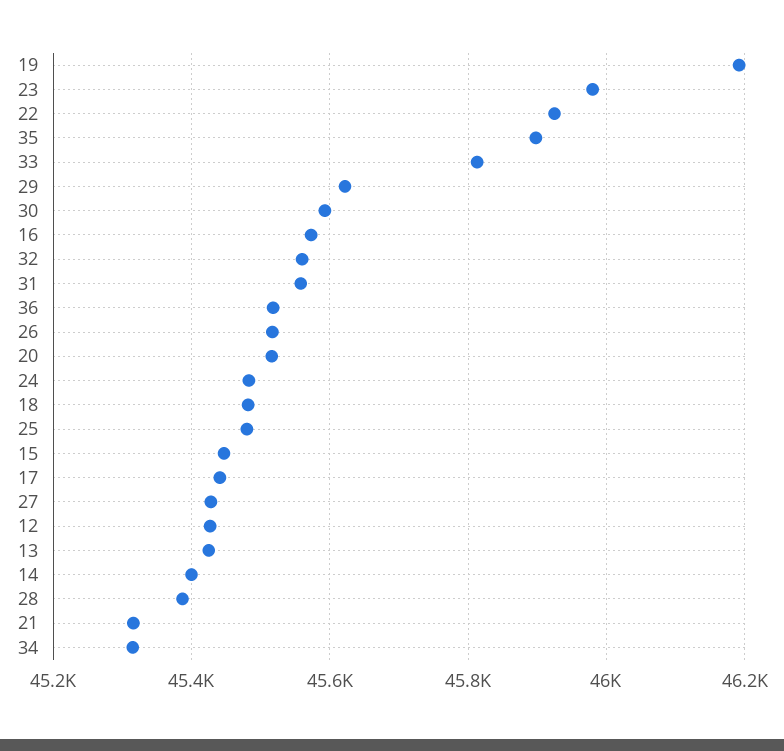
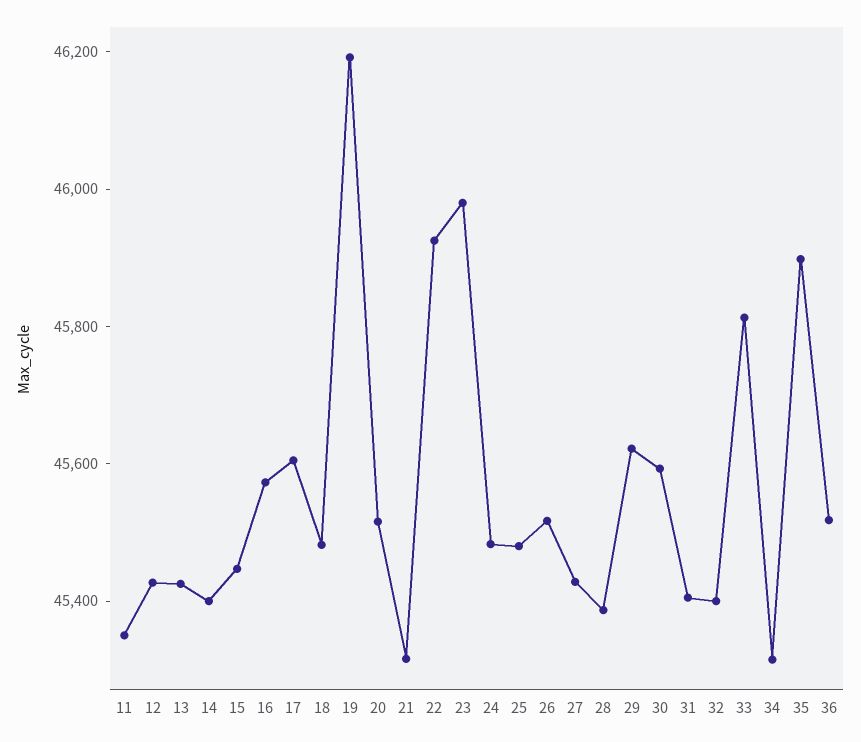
32: 45560 -> 45400
31: 45560 -> 45400
17: 45440 -> 45600
11: none -> 45350

